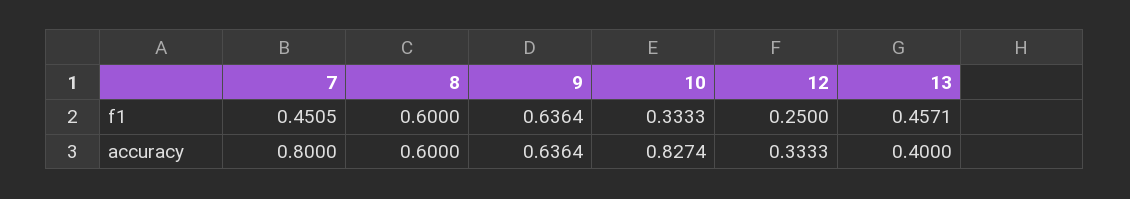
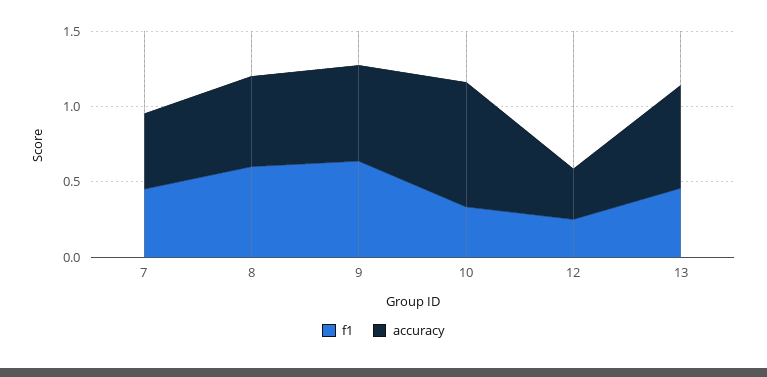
accuracy, 7: 0.8 -> 0.5
accuracy, 13: 0.4 -> 0.7

